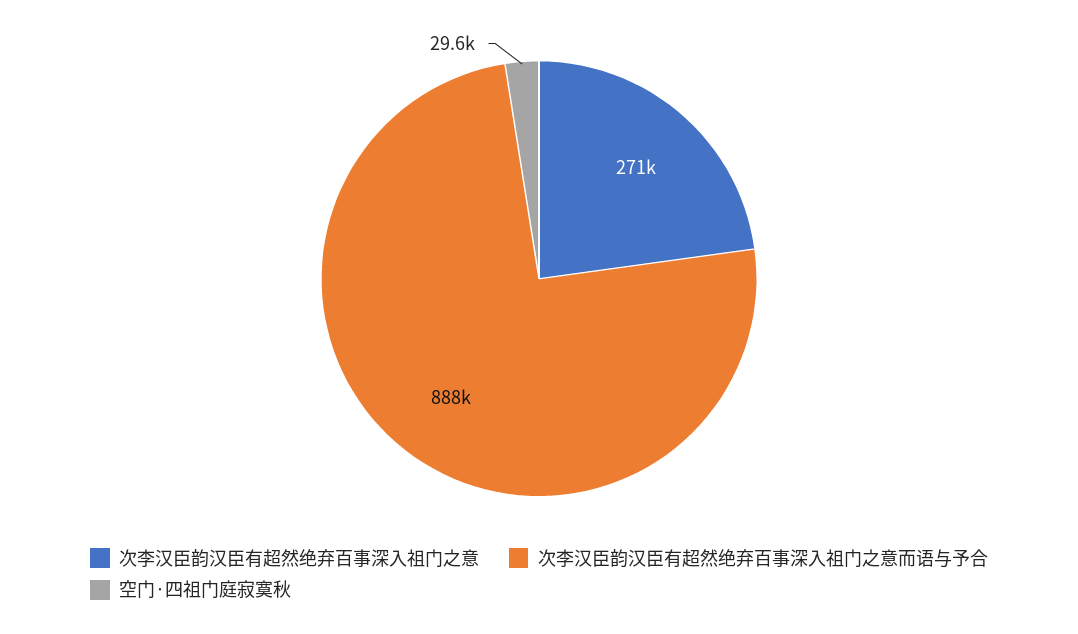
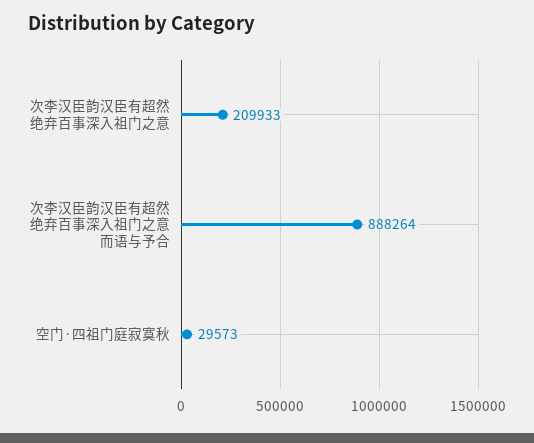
次李汉臣韵汉臣有超然绝弃百事深入祖门之意: 271000 -> 209933

